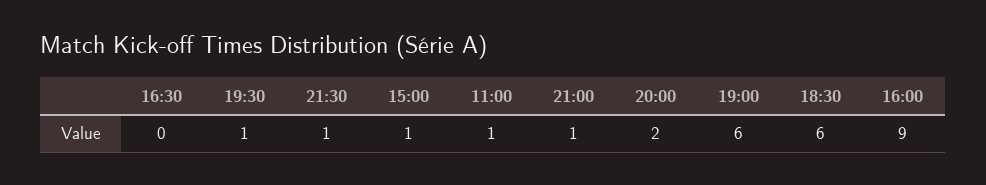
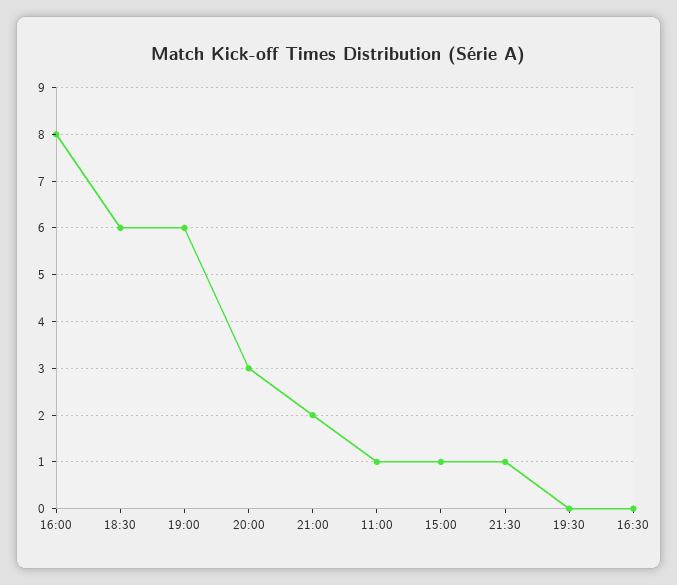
19:30: 1 -> 0
21:00: 1 -> 2
20:00: 2 -> 3
16:00: 9 -> 8

